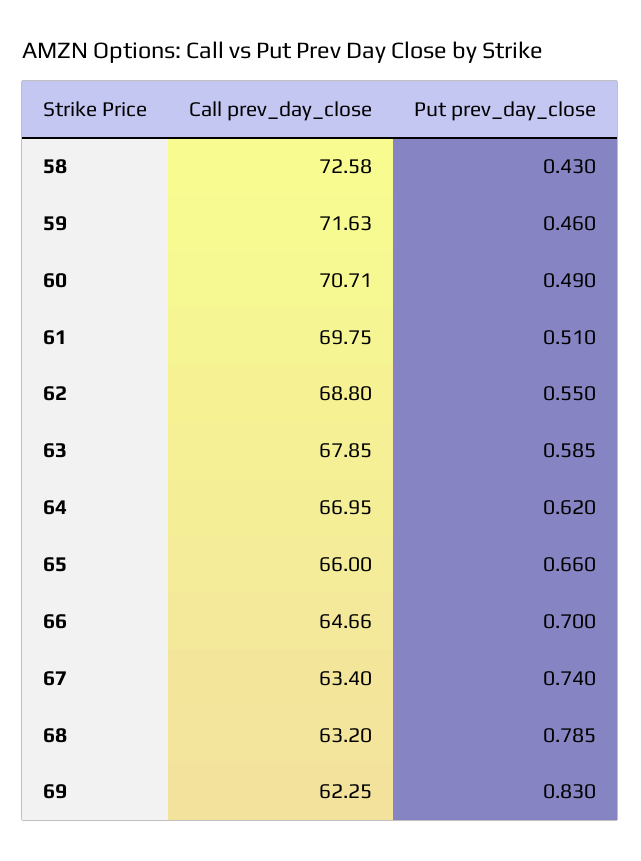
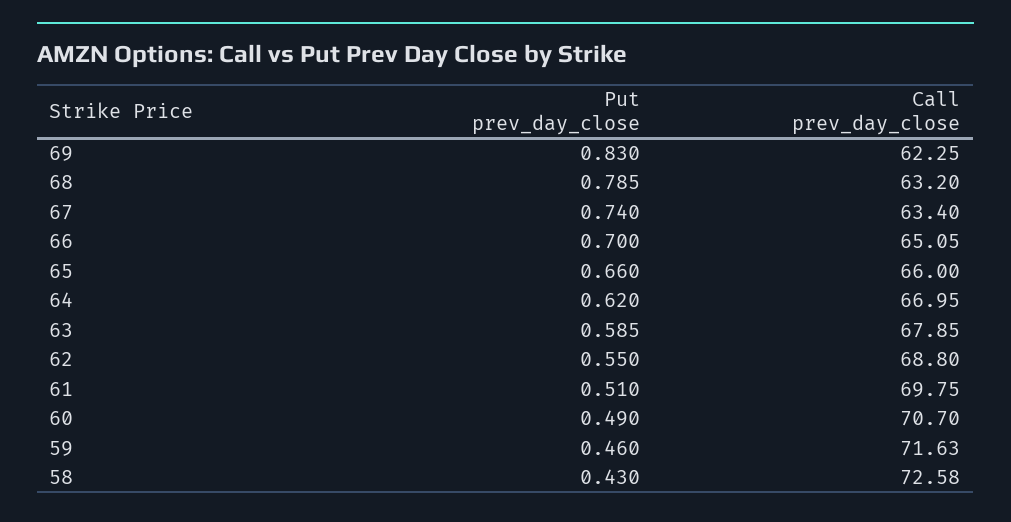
Call prev_day_close, 60: 70.71 -> 70.7
Call prev_day_close, 66: 64.66 -> 65.05

